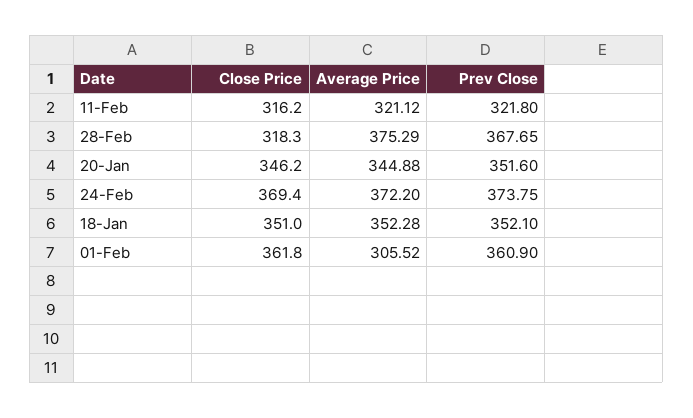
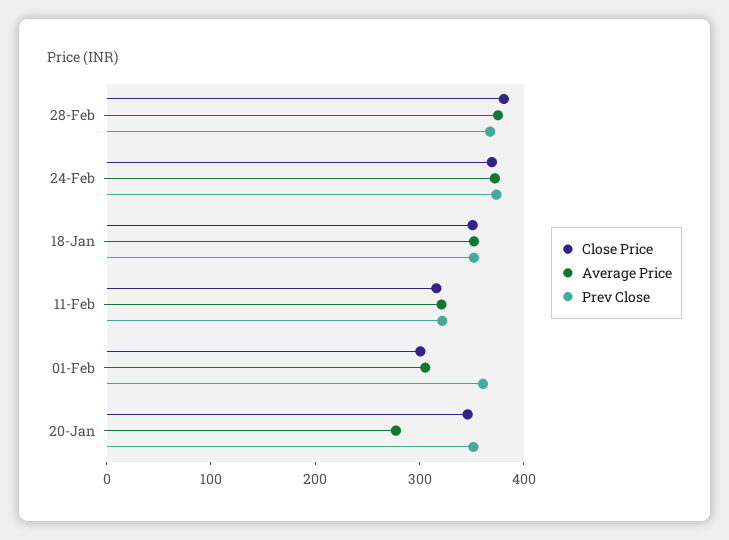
Close Price, 28-Feb: 318.3 -> 380
Average Price, 20-Jan: 344.88 -> 280
Close Price, 01-Feb: 361.8 -> 300

